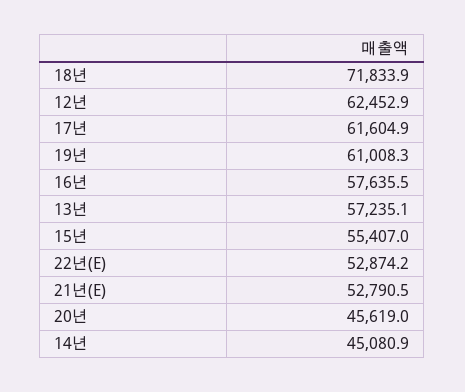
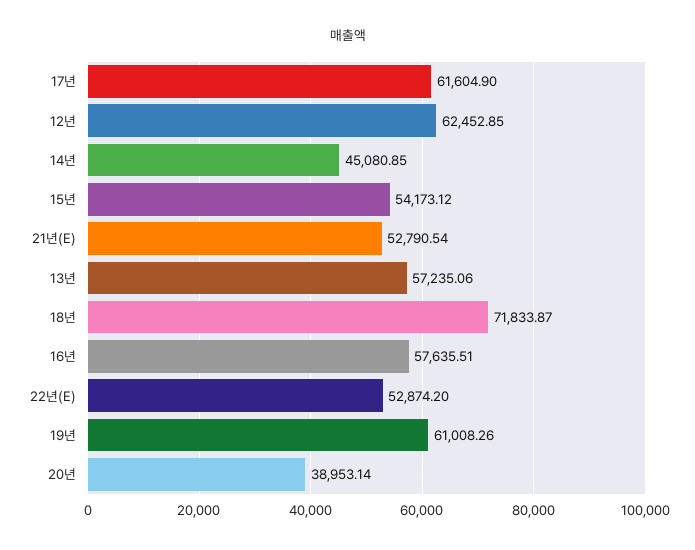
15년: 55407 -> 54173.12
20년: 45619 -> 38953.14

